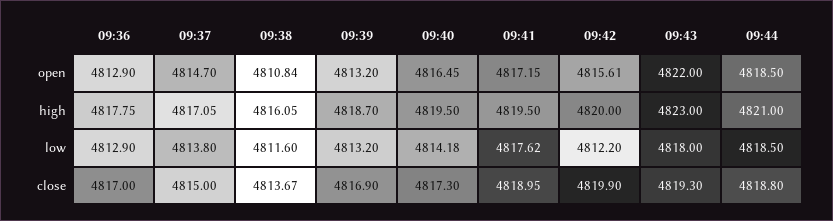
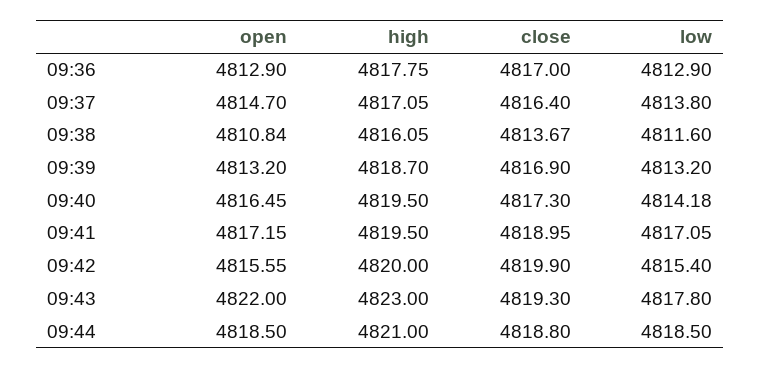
09:42, open: 4815.61 -> 4815.55
09:41, low: 4817.62 -> 4817.05
09:42, low: 4812.2 -> 4815.4
09:43, low: 4818 -> 4817.8
09:37, close: 4815 -> 4816.4

